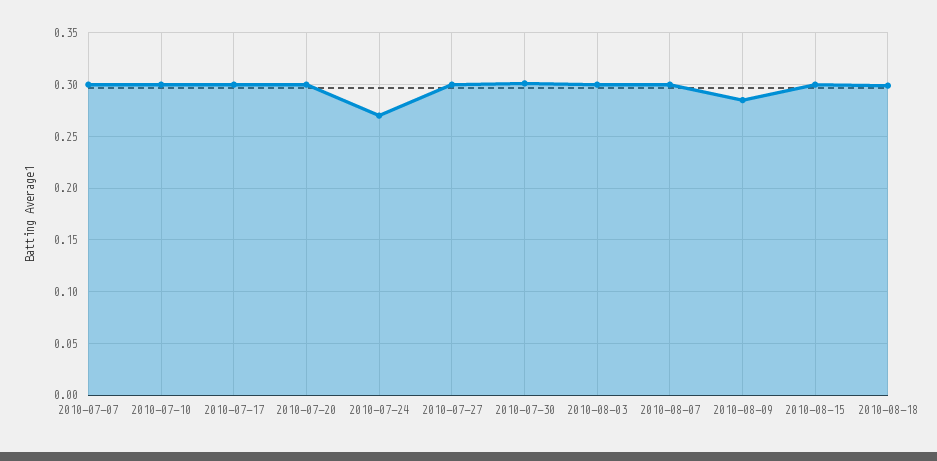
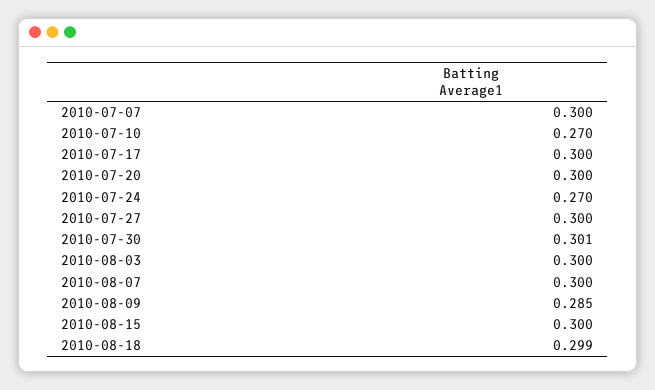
2010-07-10: 0.3 -> 0.27

